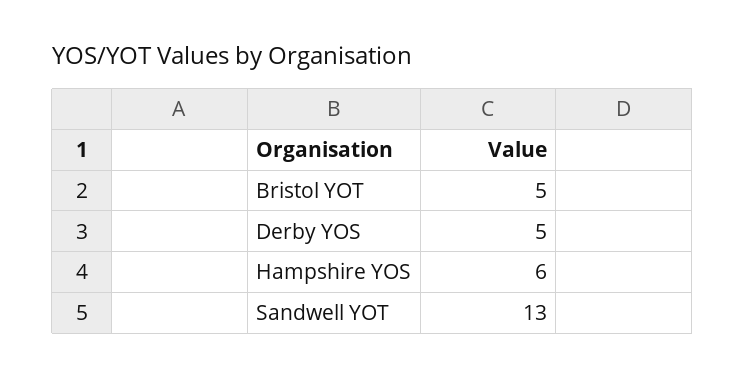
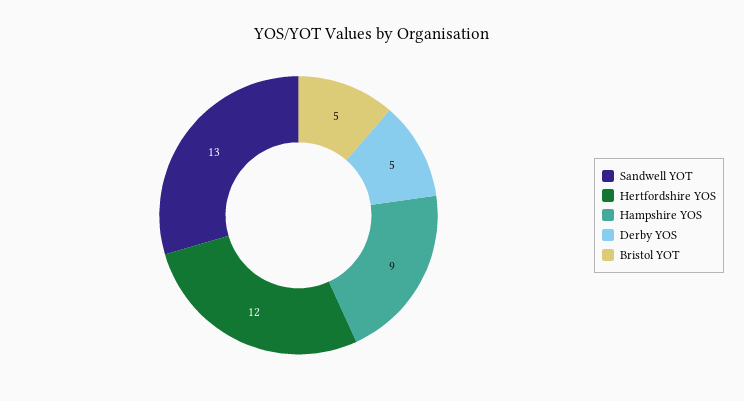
Hampshire YOS: 6 -> 9
Hertfordshire YOS: none -> 12

